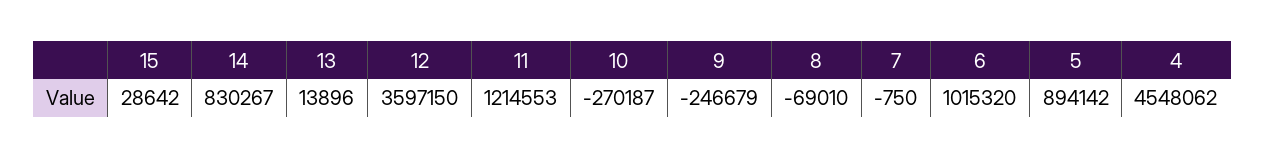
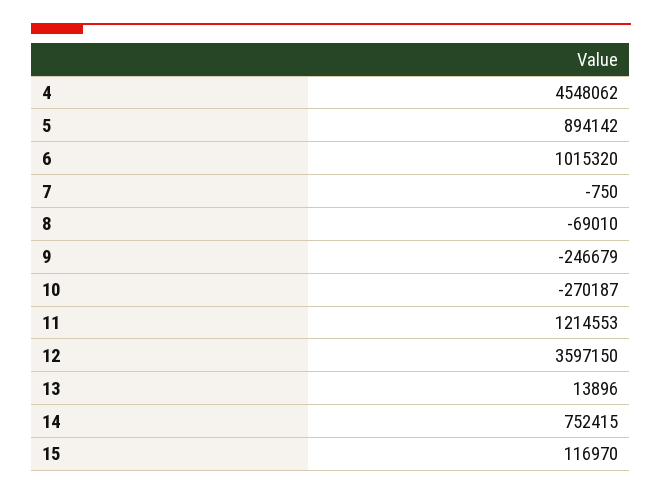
15: 28642 -> 116970
14: 830267 -> 752415

